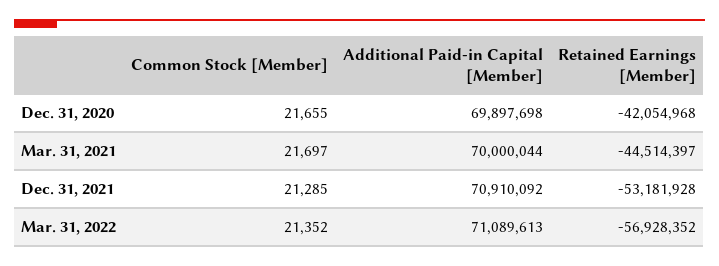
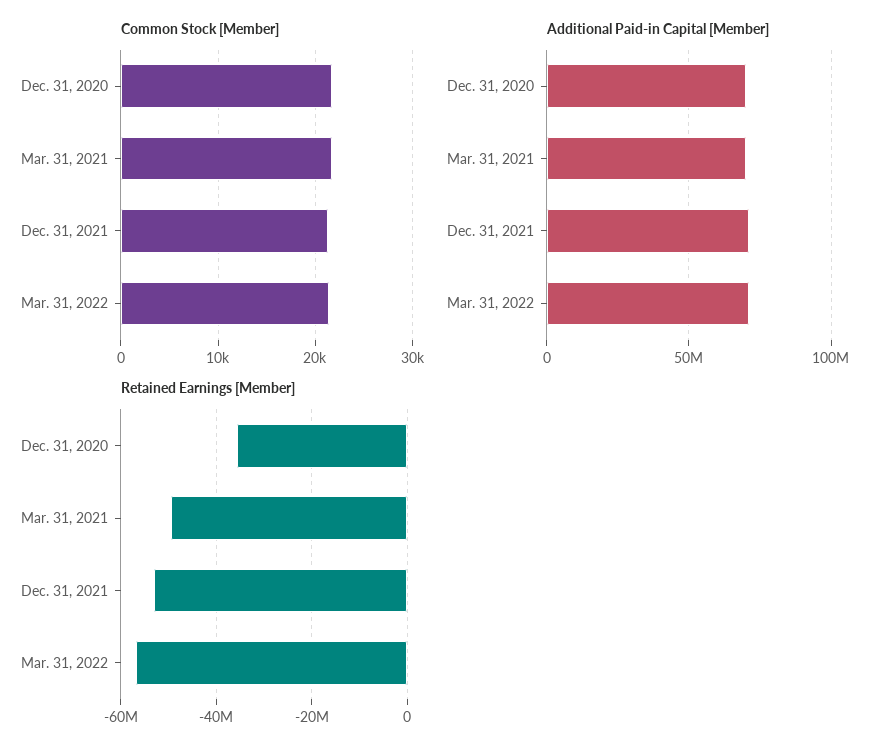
Retained Earnings [Member], Dec. 31, 2020: -42054968 -> -36000000
Retained Earnings [Member], Mar. 31, 2021: -44514397 -> -50000000

